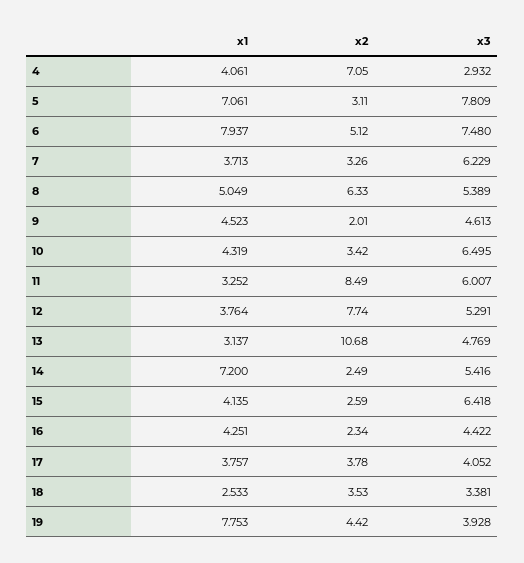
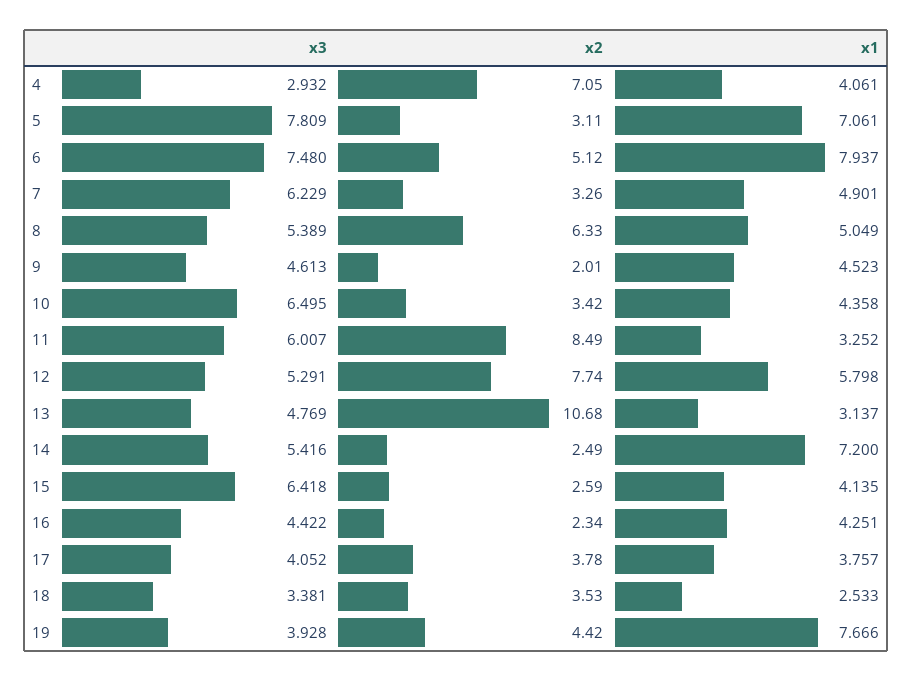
x1, 7: 3.713 -> 4.901
x1, 10: 4.319 -> 4.358
x1, 12: 3.764 -> 5.798
x1, 19: 7.753 -> 7.666

